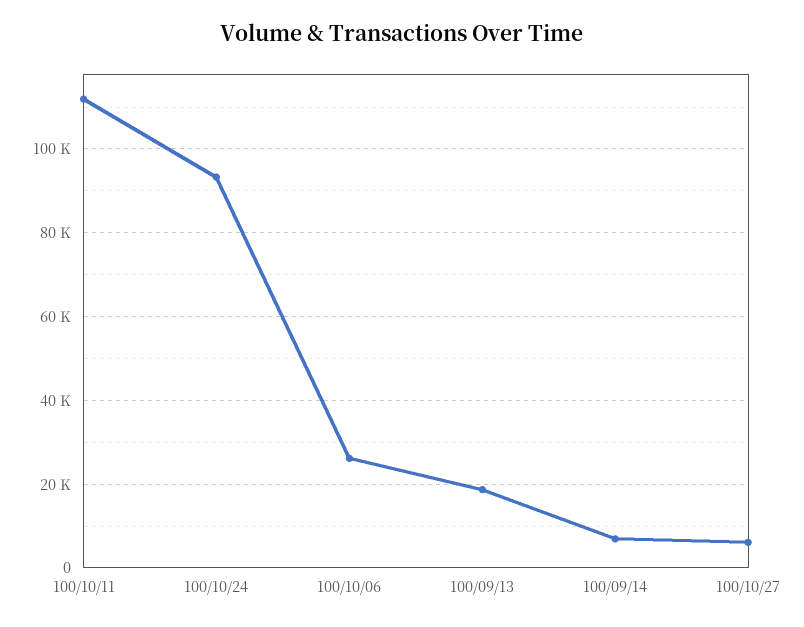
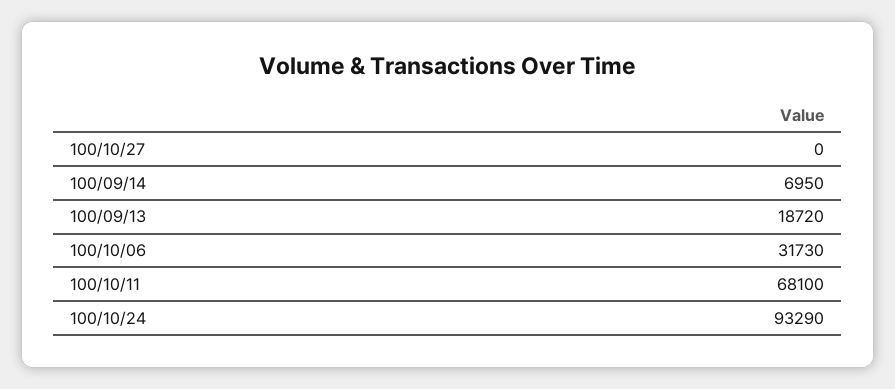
100/10/11: 112000 -> 68100
100/10/06: 26000 -> 31730
100/10/27: 6000 -> 0

